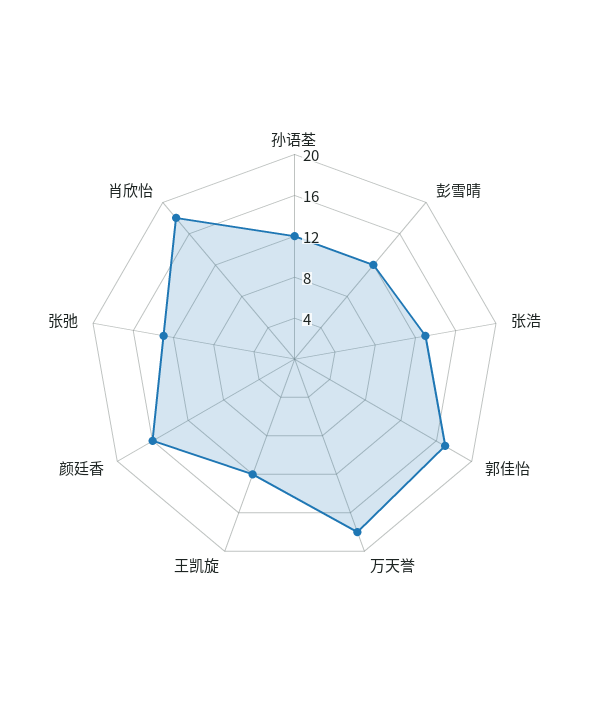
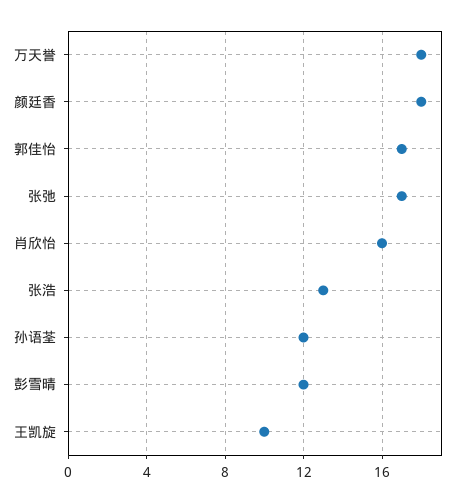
王凯旋: 12 -> 10
颜廷香: 16 -> 18
张弛: 13 -> 17
肖欣怡: 18 -> 16

